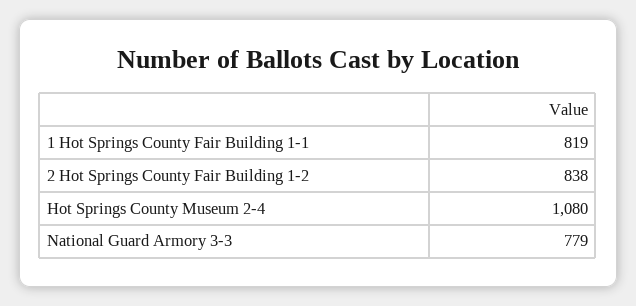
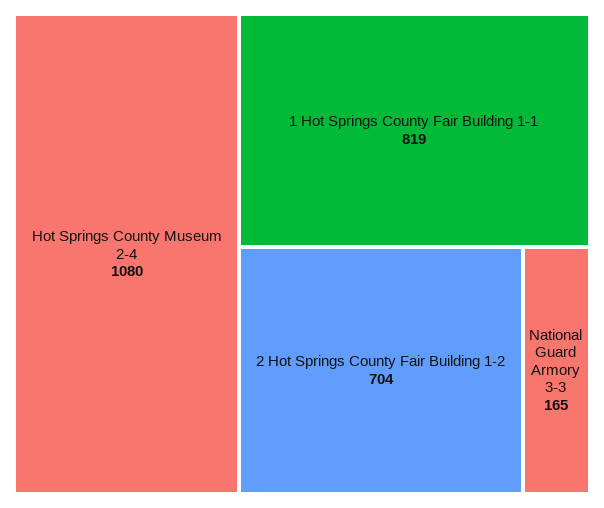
2 Hot Springs County Fair Building 1-2: 838 -> 704
National Guard Armory 3-3: 779 -> 165

